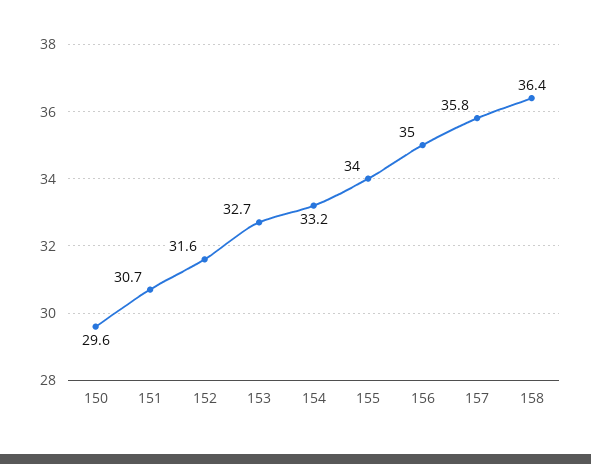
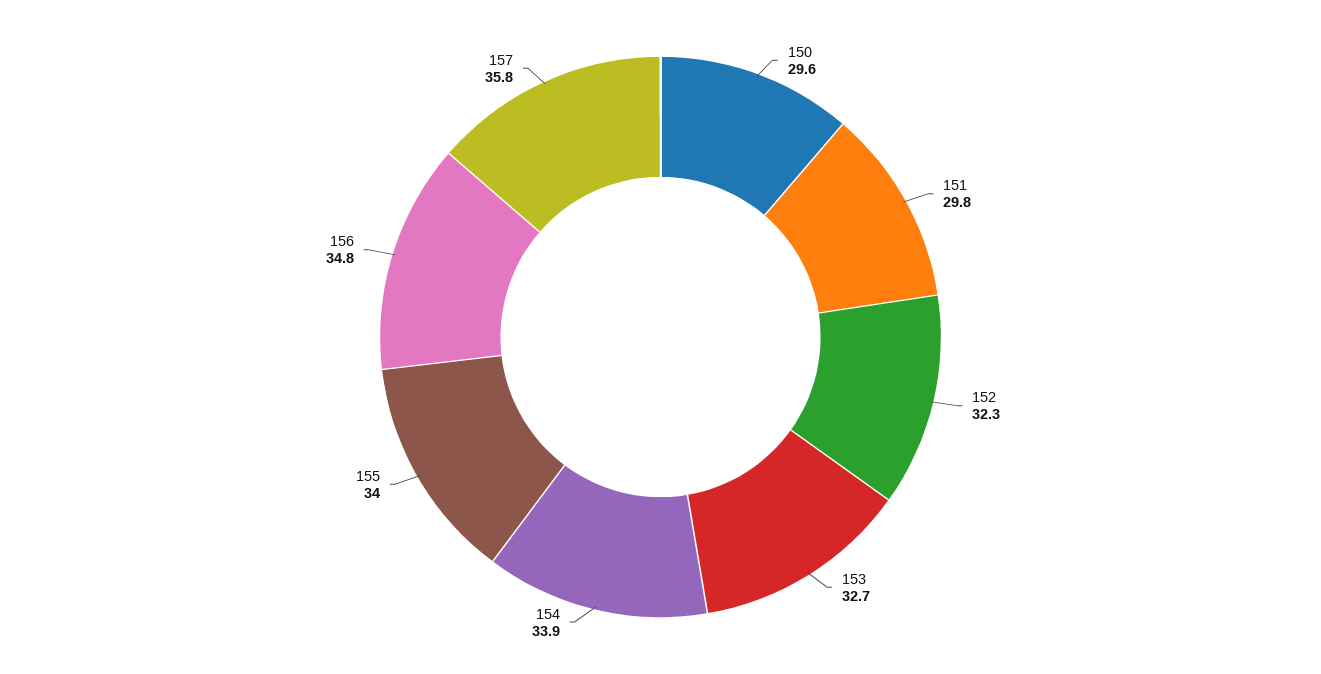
151: 30.7 -> 29.8
152: 31.6 -> 32.3
154: 33.2 -> 33.9
156: 35 -> 34.8
158: 36.4 -> none

